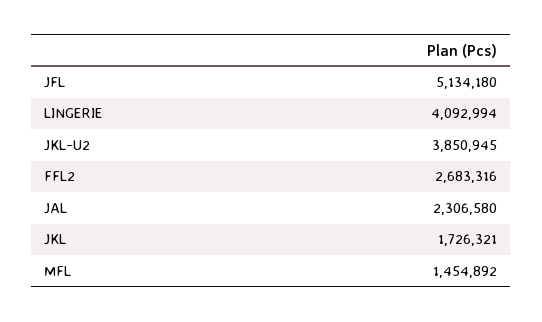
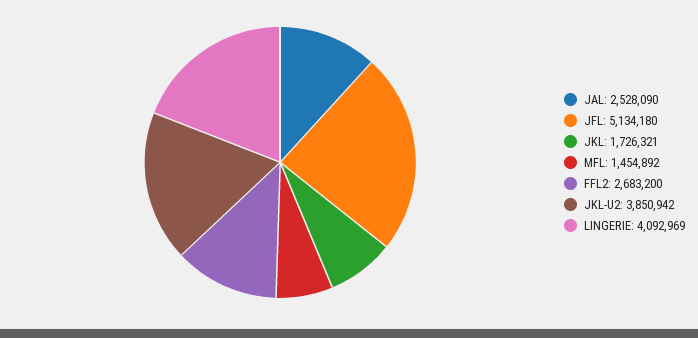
LINGERIE: 4092994 -> 4092969
JKL-U2: 3850945 -> 3850942
FFL2: 2683316 -> 2683200
JAL: 2306580 -> 2528090

